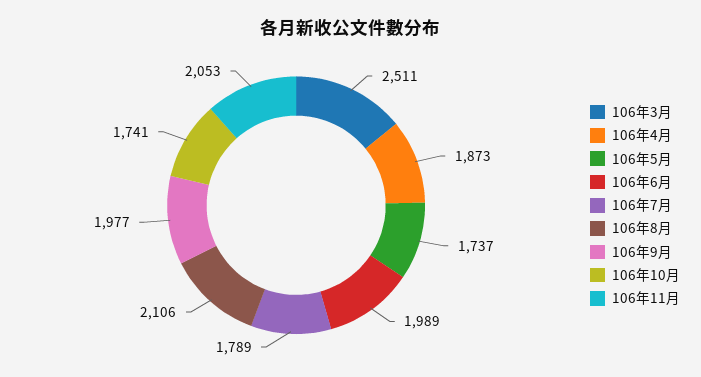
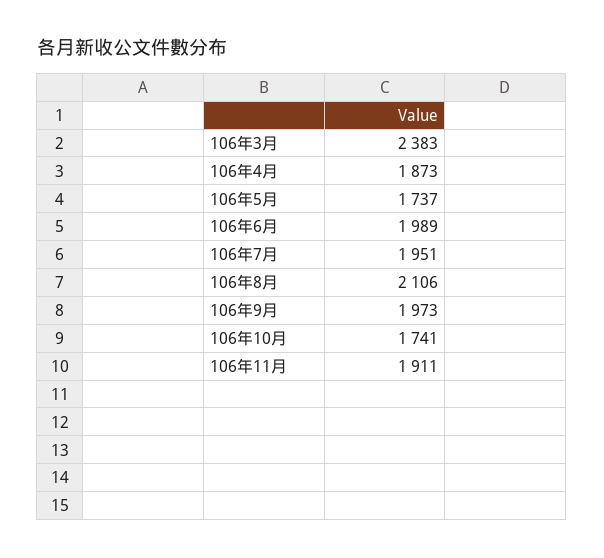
106年3月: 2511 -> 2383
106年7月: 1789 -> 1951
106年9月: 1977 -> 1973
106年11月: 2053 -> 1911

